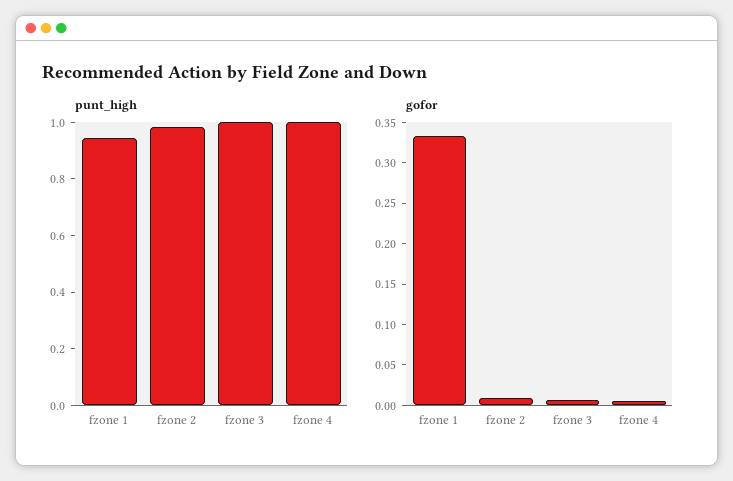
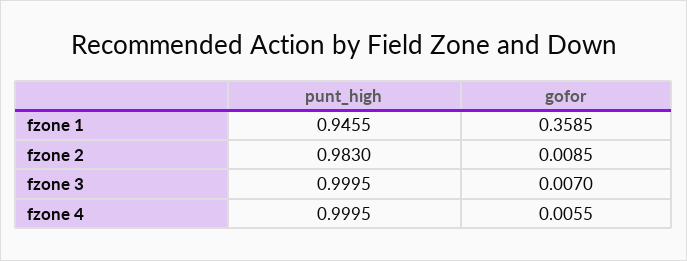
gofor, fzone 1: 0.33 -> 0.3585

